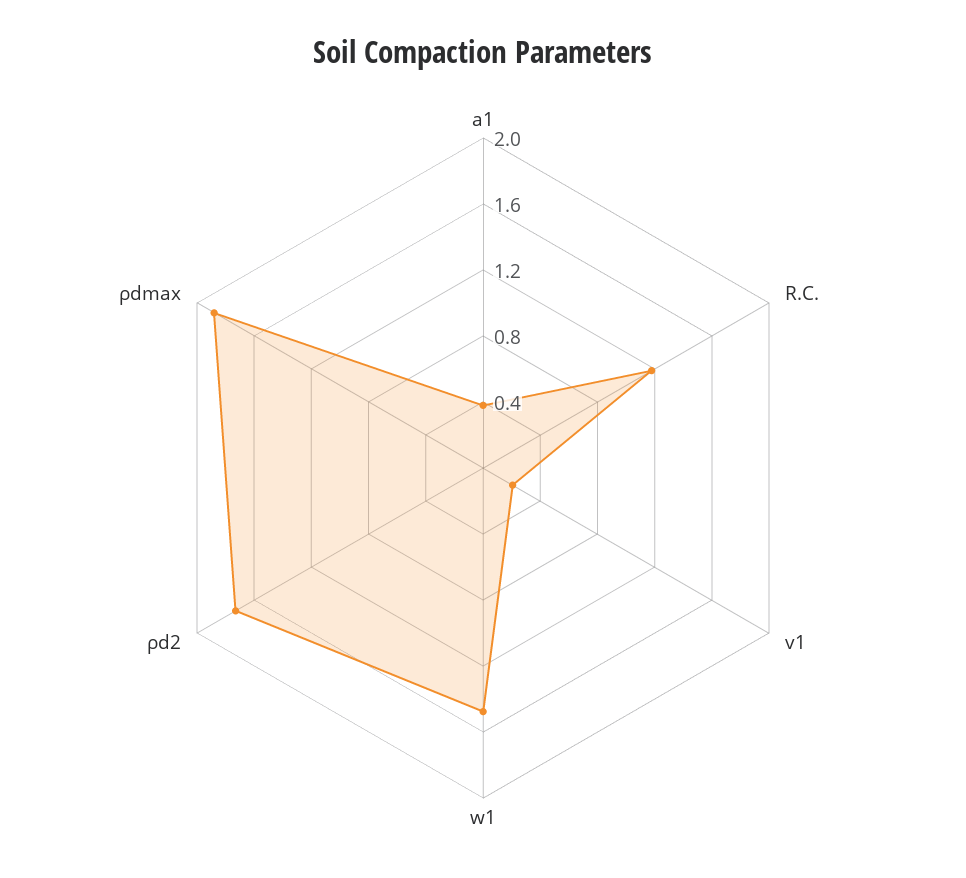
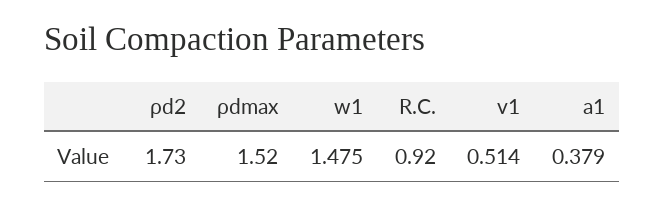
R.C.: 1.2 -> 0.92
v1: 0.2 -> 0.514
ρdmax: 1.9 -> 1.52

